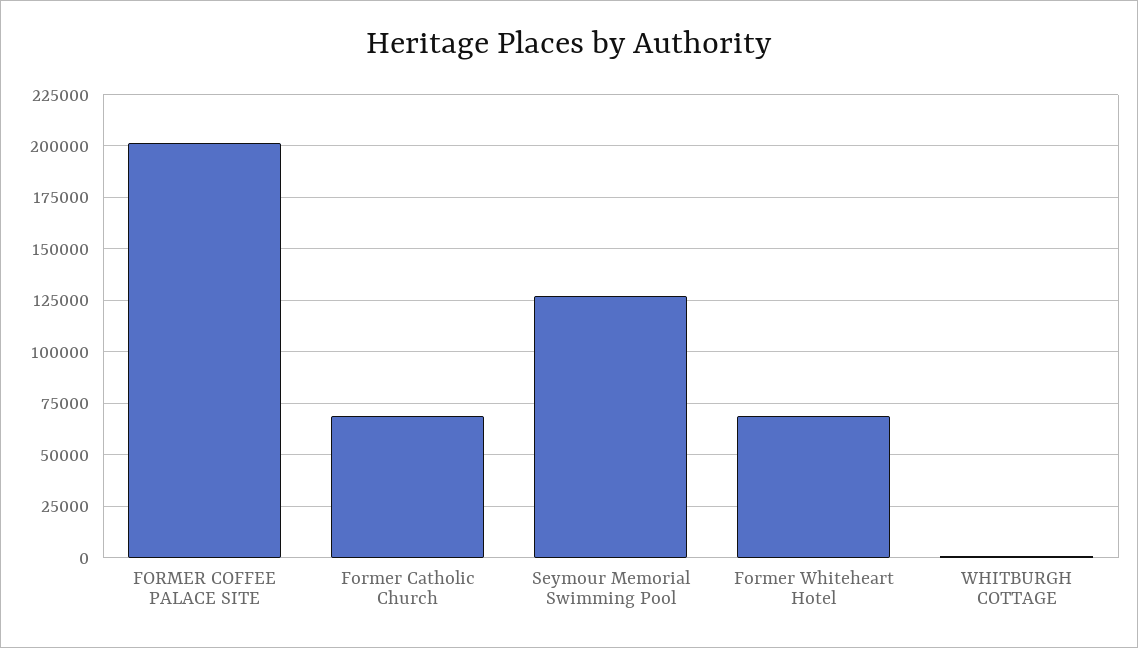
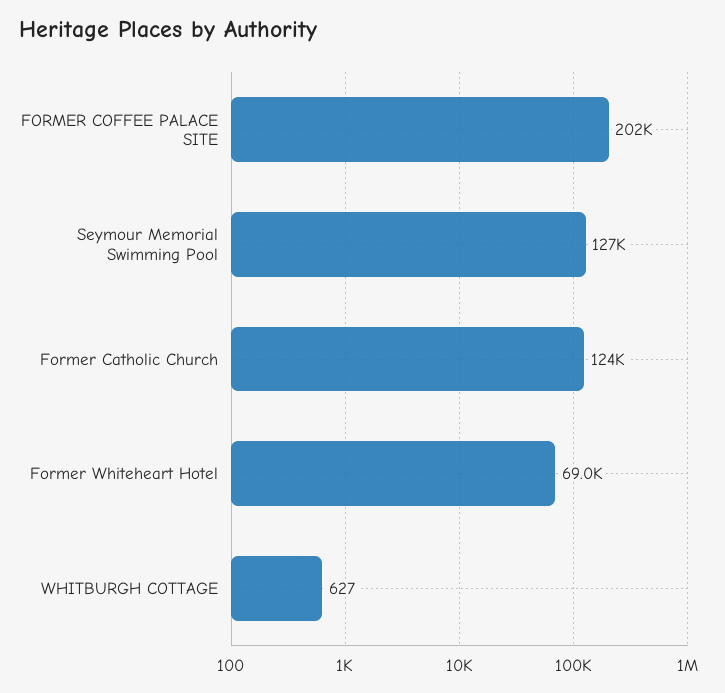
Former Catholic Church: 70000 -> 124000

